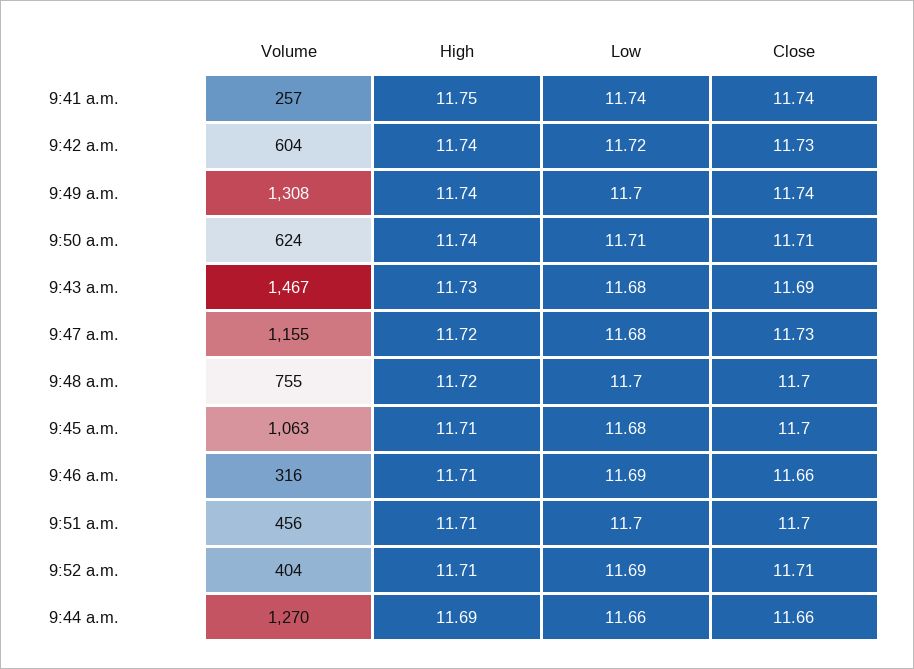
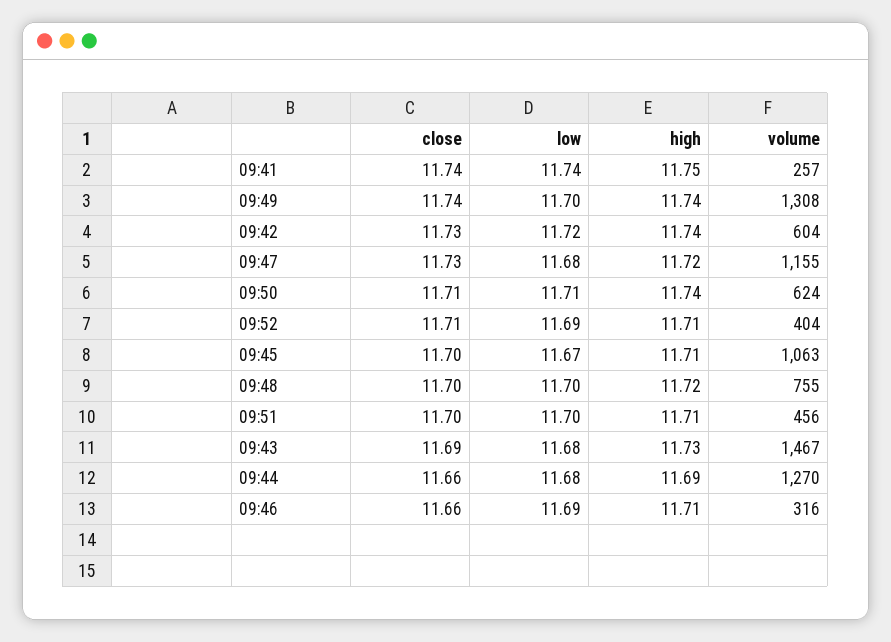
Low, 9:45 a.m.: 11.68 -> 11.67
Low, 9:44 a.m.: 11.66 -> 11.68

